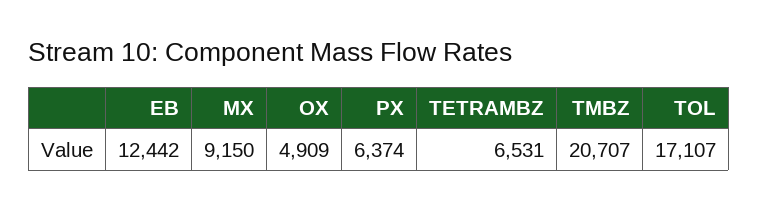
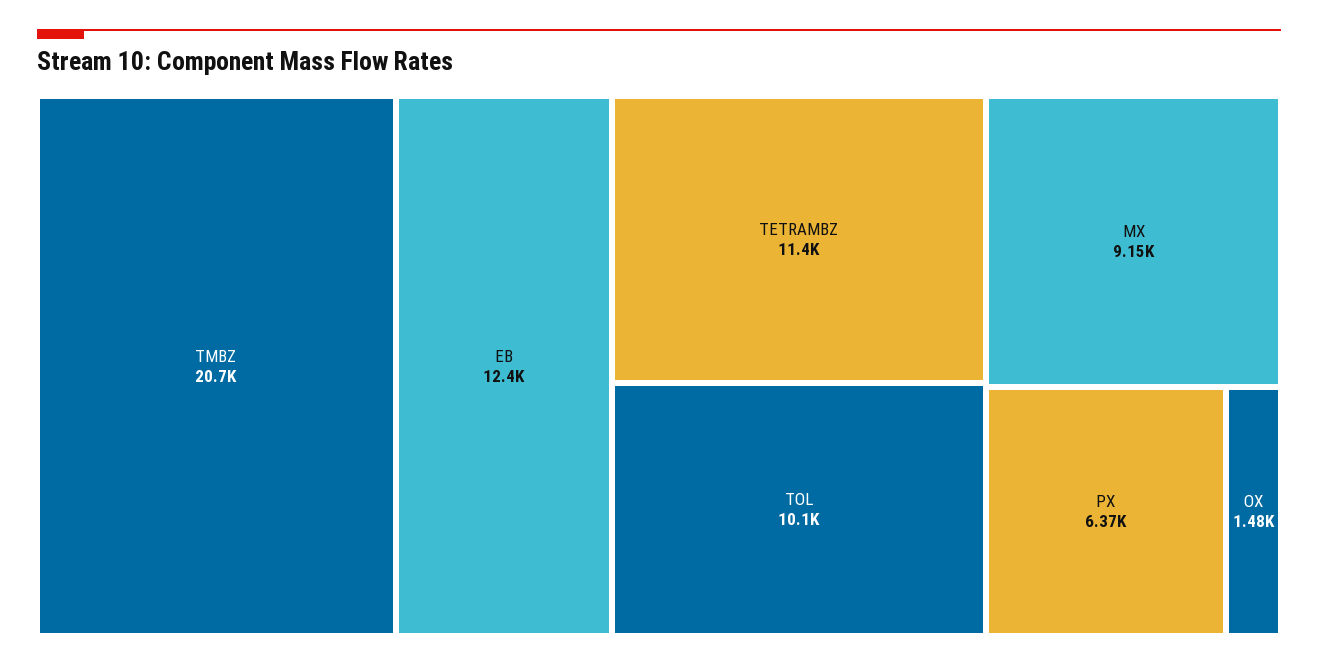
OX: 4909 -> 1480
TETRAMBZ: 6531 -> 11400
TOL: 17107 -> 10100

